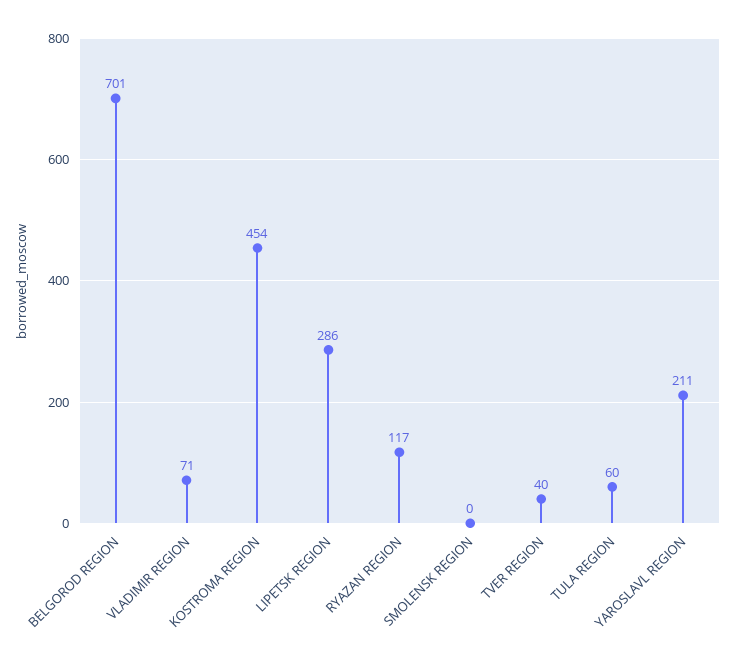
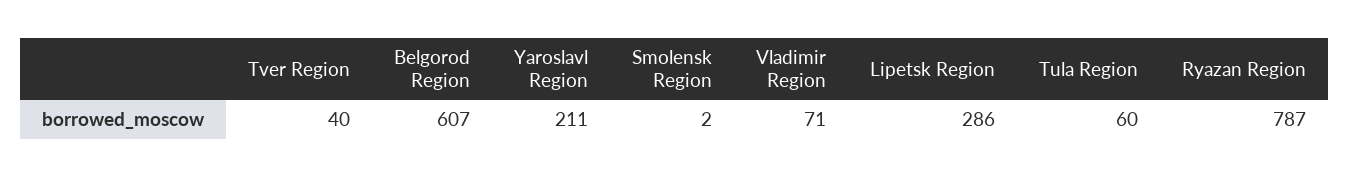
BELGOROD REGION: 701 -> 607
KOSTROMA REGION: 454 -> none
RYAZAN REGION: 117 -> 787
SMOLENSK REGION: 0 -> 2

